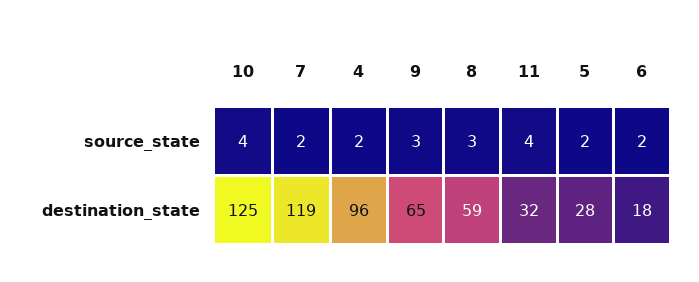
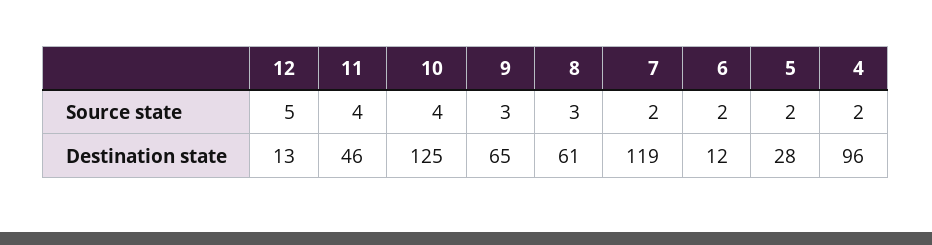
8, destination_state: 59 -> 61
11, destination_state: 32 -> 46
6, destination_state: 18 -> 12
12, source_state: none -> 5
12, destination_state: none -> 13

